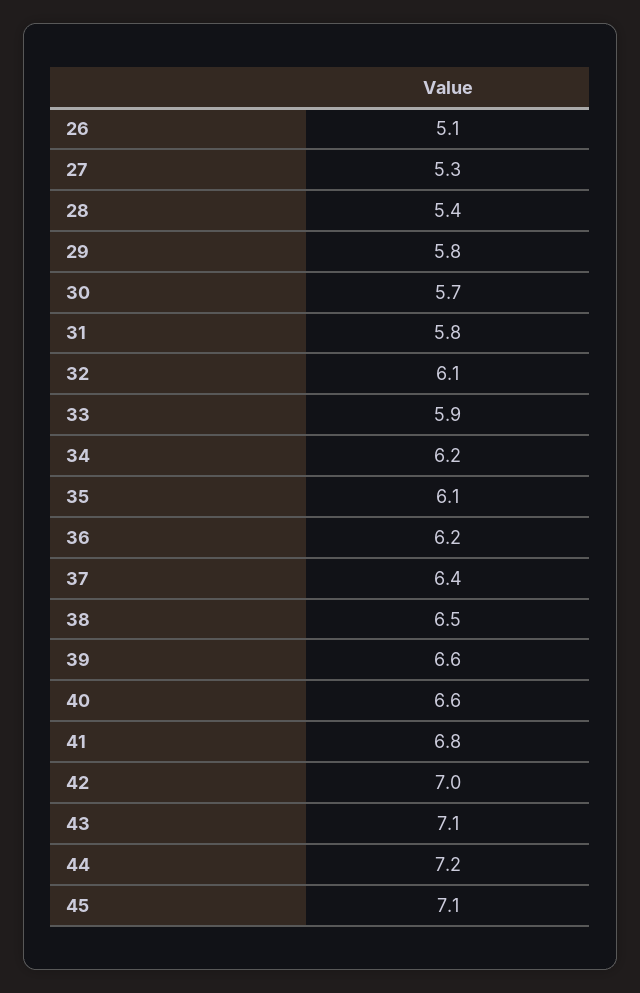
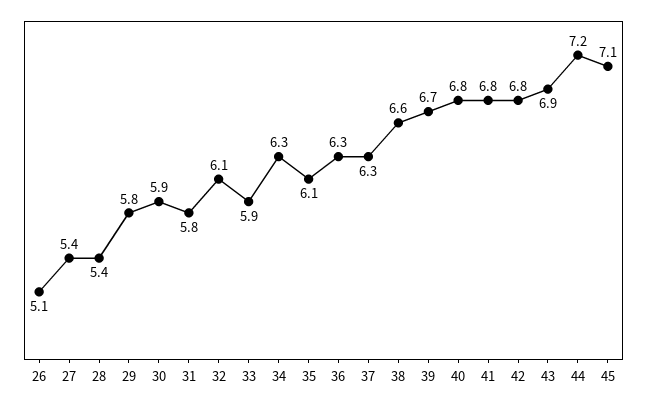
27: 5.3 -> 5.4
30: 5.7 -> 5.9
34: 6.2 -> 6.3
36: 6.2 -> 6.3
37: 6.4 -> 6.3
38: 6.5 -> 6.6
39: 6.6 -> 6.7
40: 6.6 -> 6.8
42: 7 -> 6.8
43: 7.1 -> 6.9

